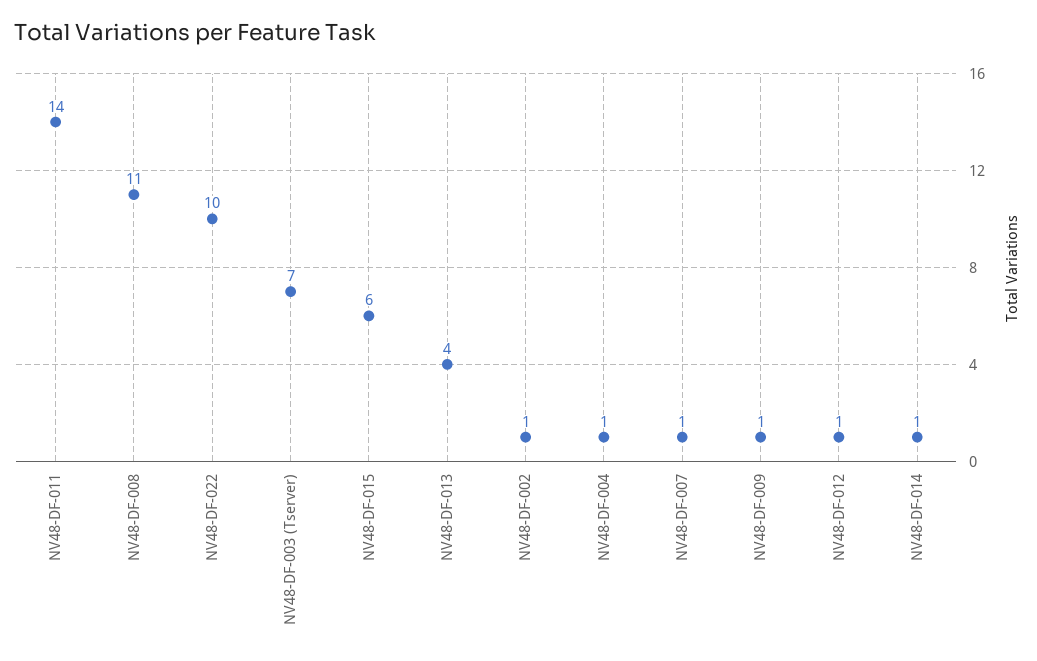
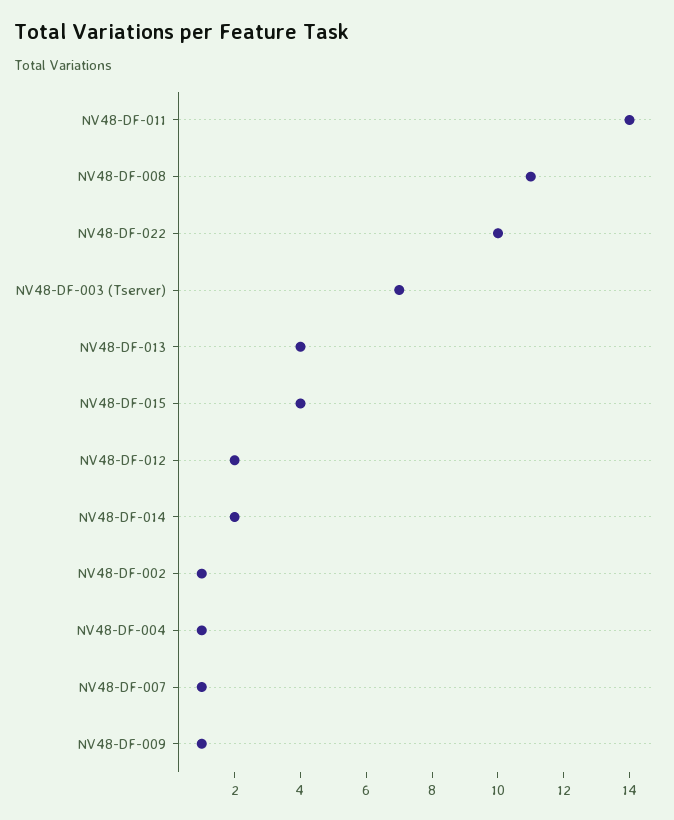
NV48-DF-015: 6 -> 4
NV48-DF-012: 1 -> 2
NV48-DF-014: 1 -> 2

